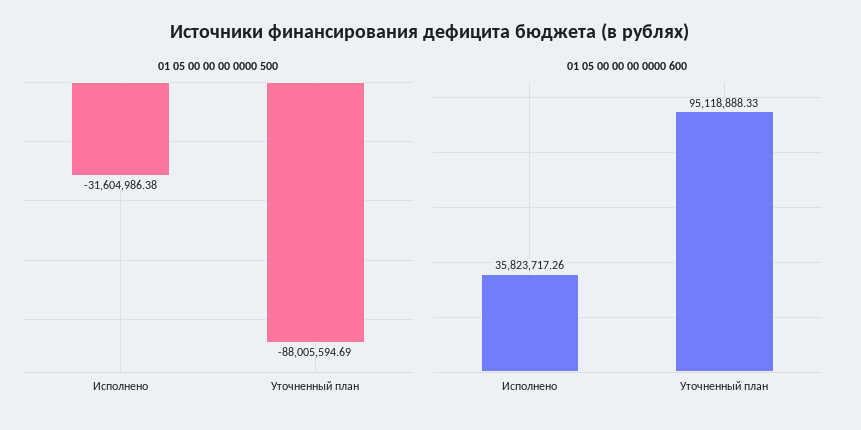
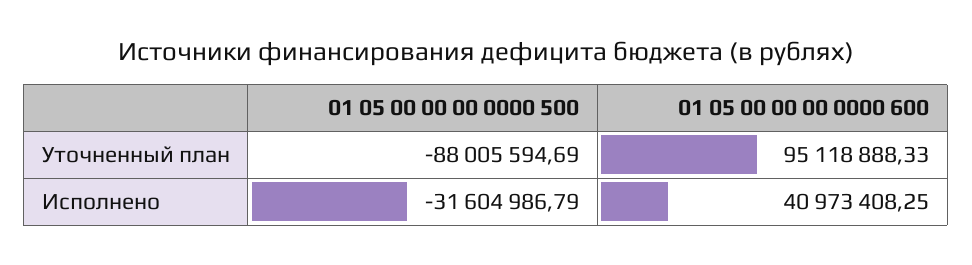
01 05 00 00 00 0000 500, Исполнено: -31604986.38 -> -31604986.79
01 05 00 00 00 0000 600, Исполнено: 35823717.26 -> 40973408.25

